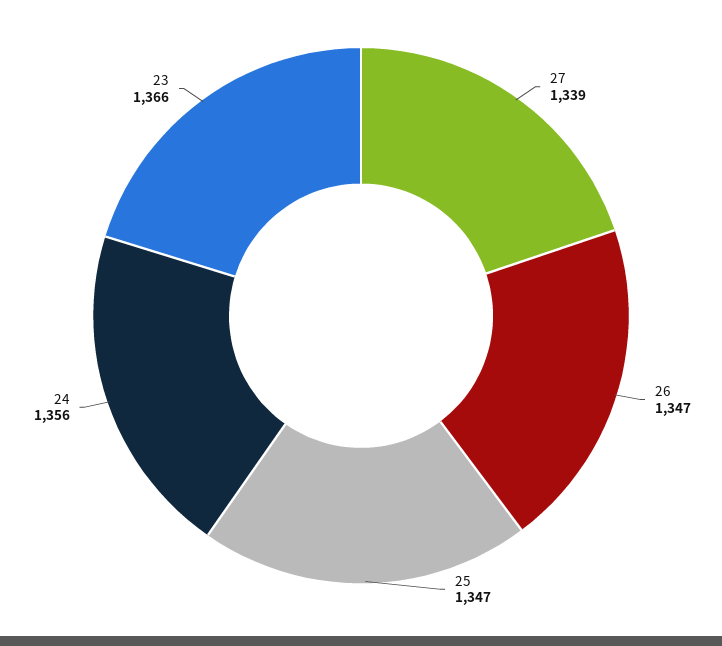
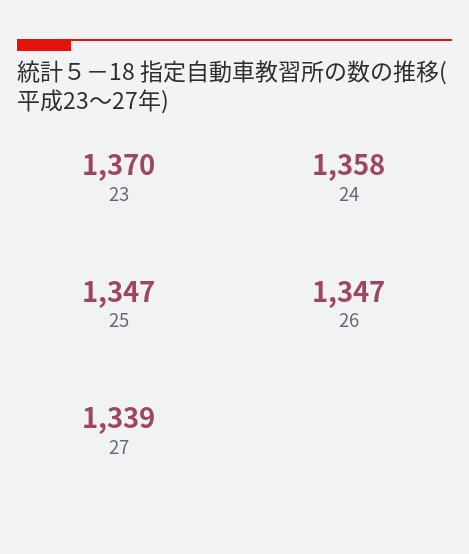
24: 1356 -> 1358
23: 1366 -> 1370

